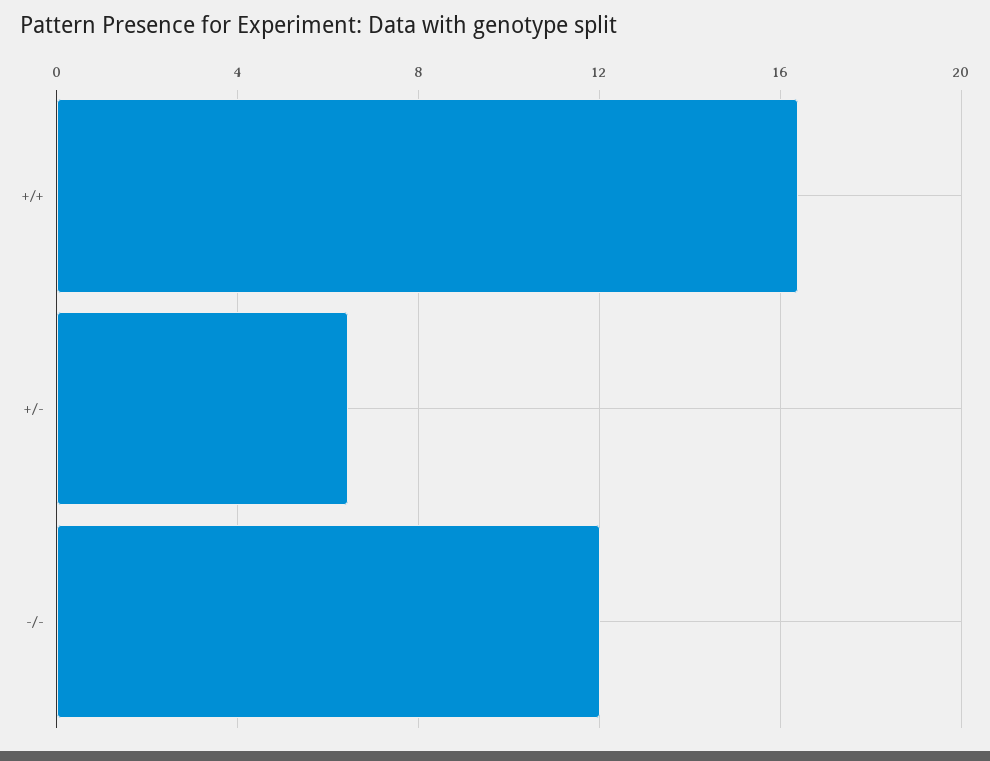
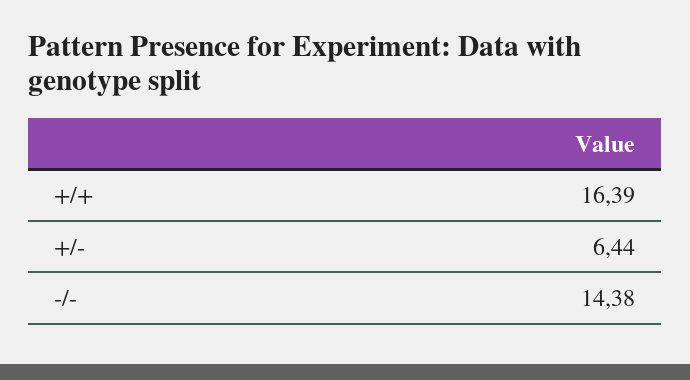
-/-: 12 -> 14.38

